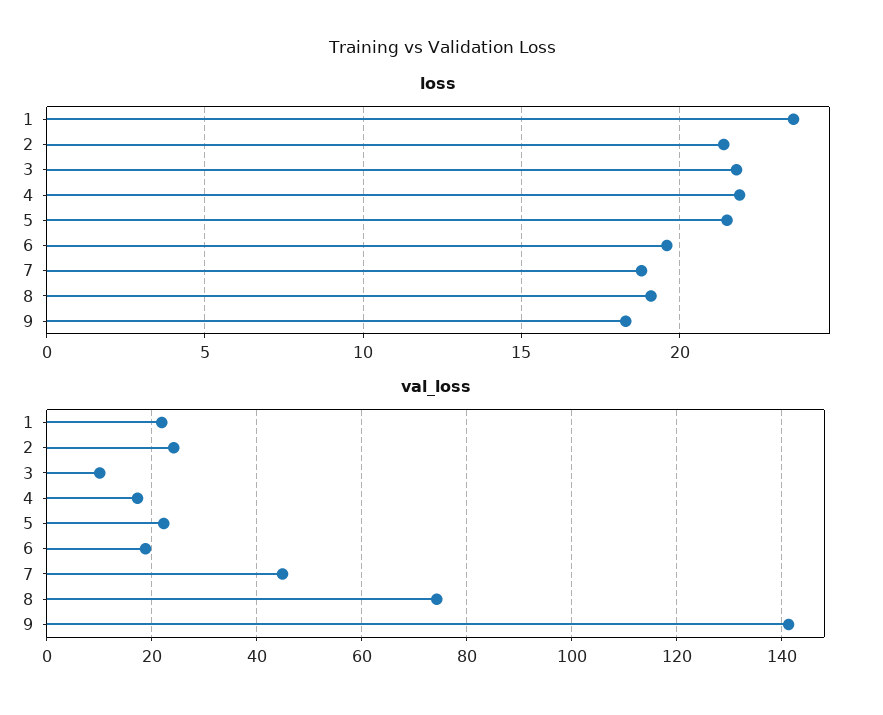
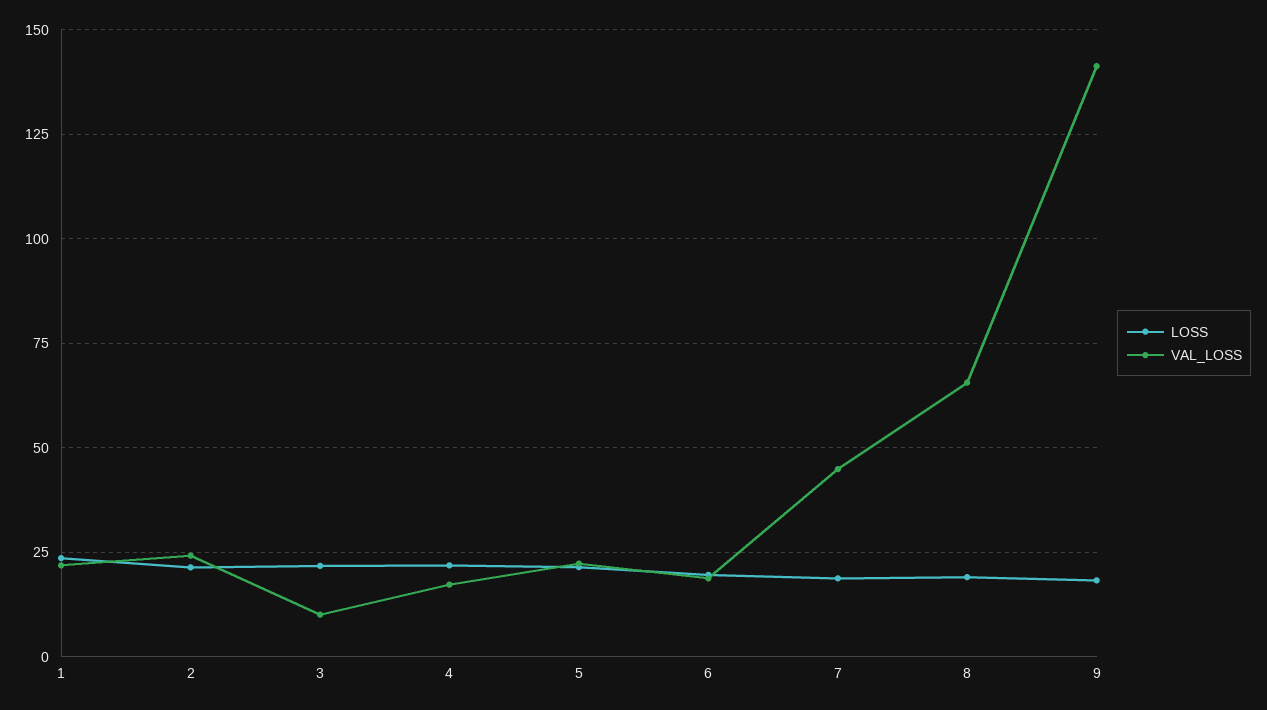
val_loss, 8: 74 -> 65

